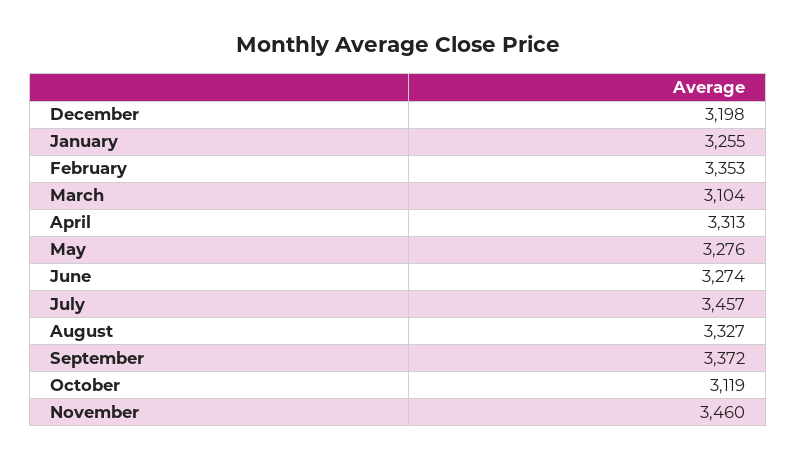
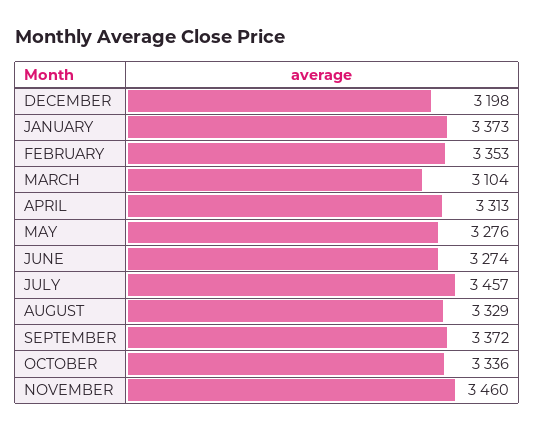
January: 3255 -> 3373
August: 3327 -> 3329
October: 3119 -> 3336

